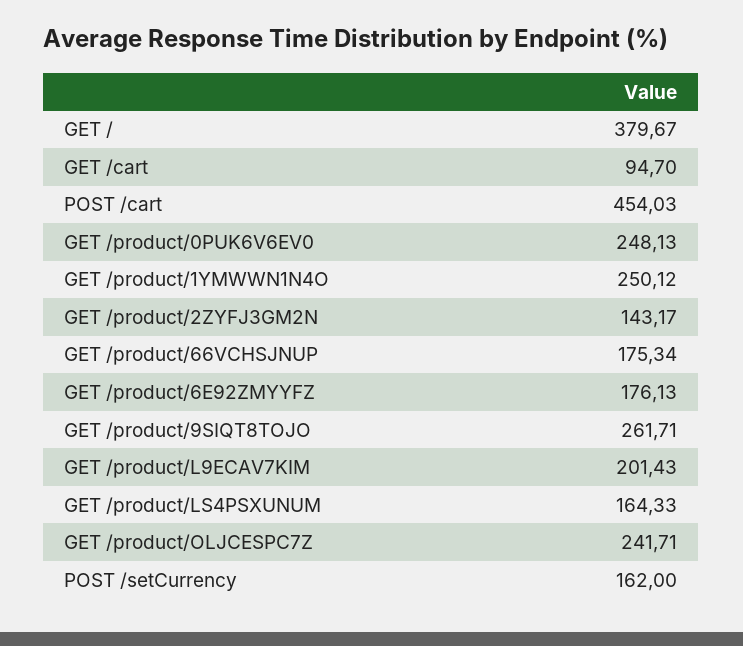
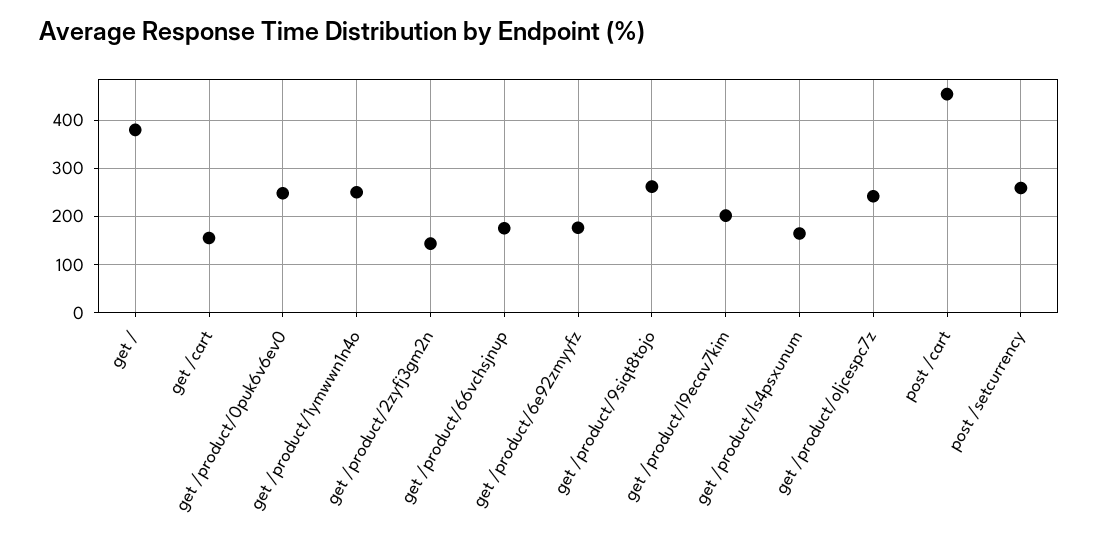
GET /cart: 94.7 -> 160
POST /setCurrency: 162 -> 260

